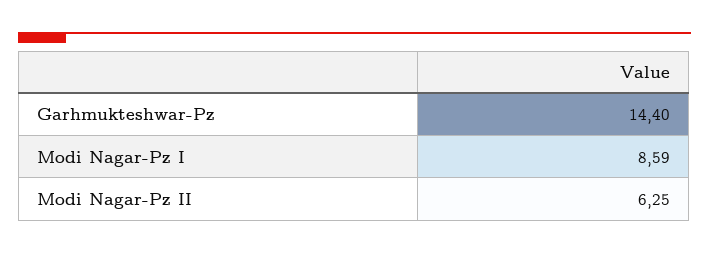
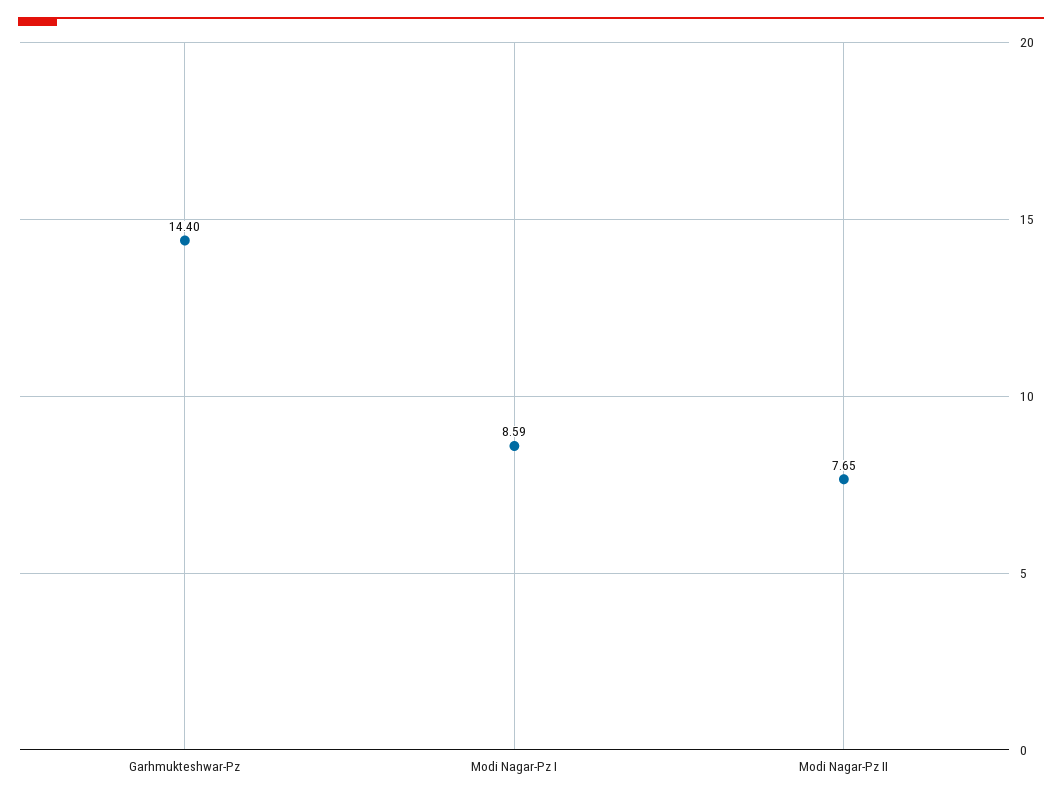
Modi Nagar-Pz II: 6.25 -> 7.65

